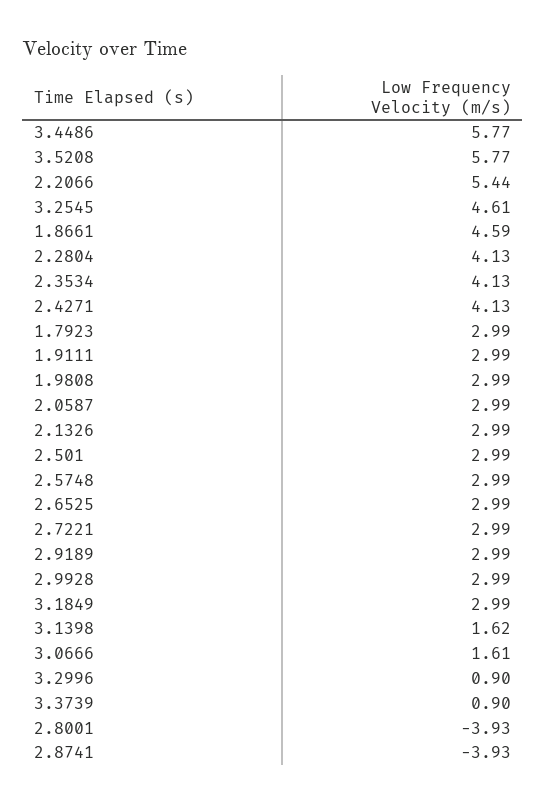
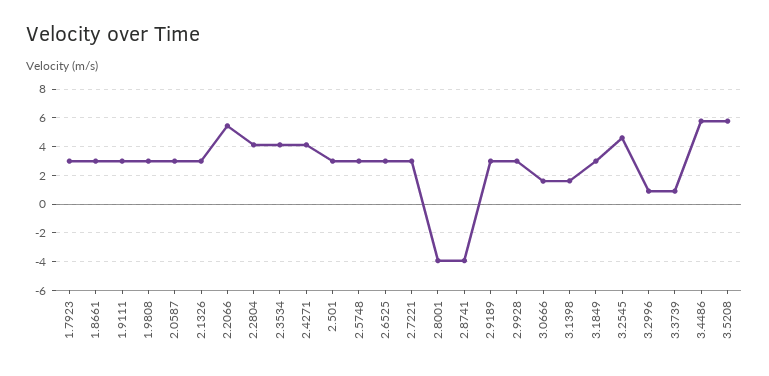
1.8661: 4.59 -> 3

